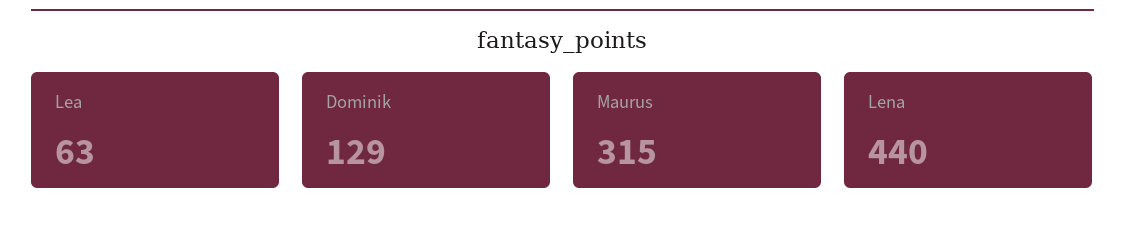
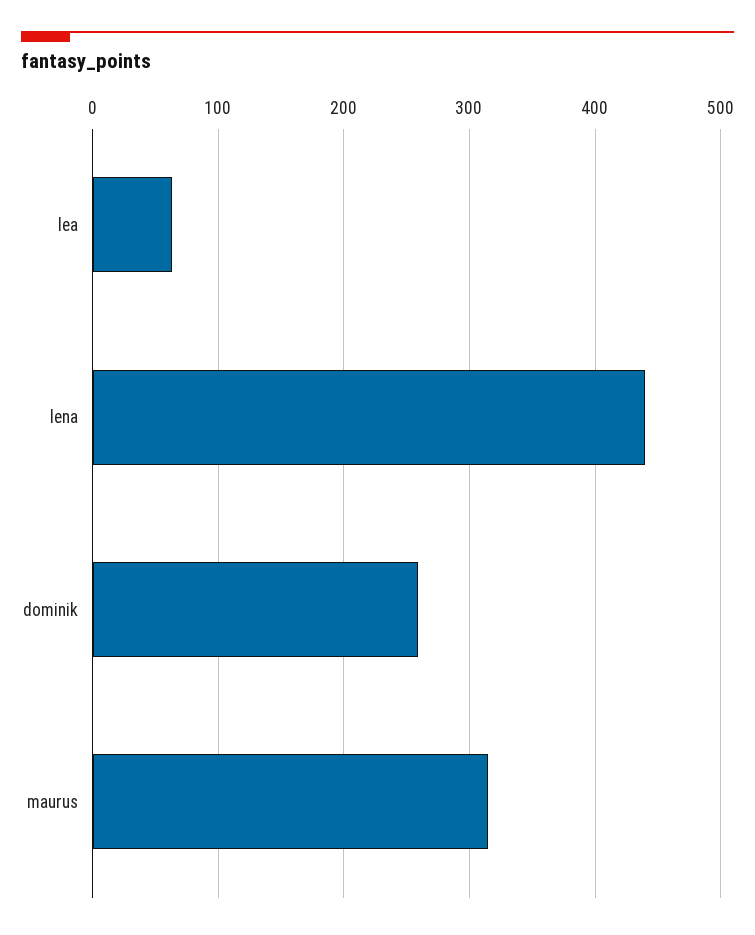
Dominik: 129 -> 260

